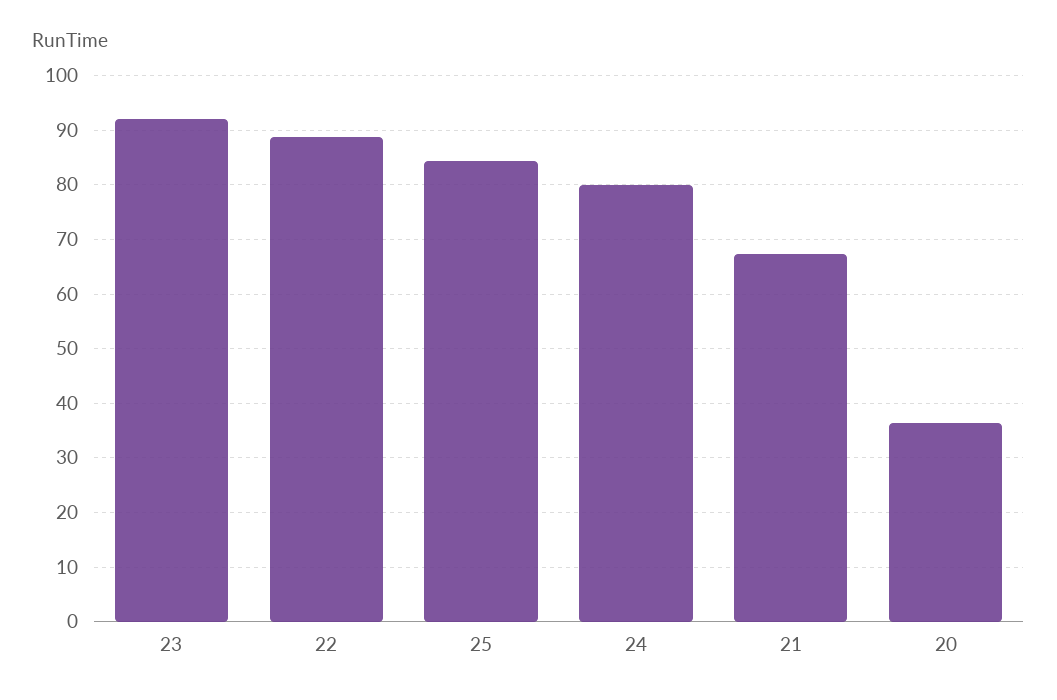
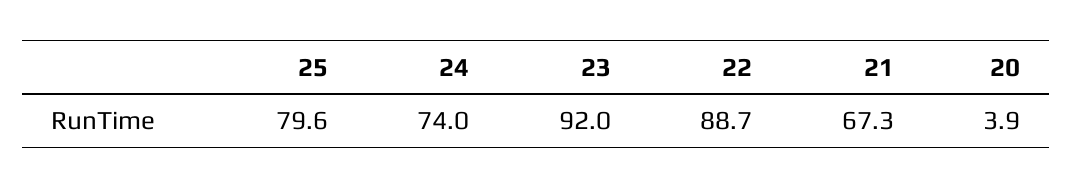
25: 84 -> 79.6
24: 80 -> 74
20: 36 -> 3.9

